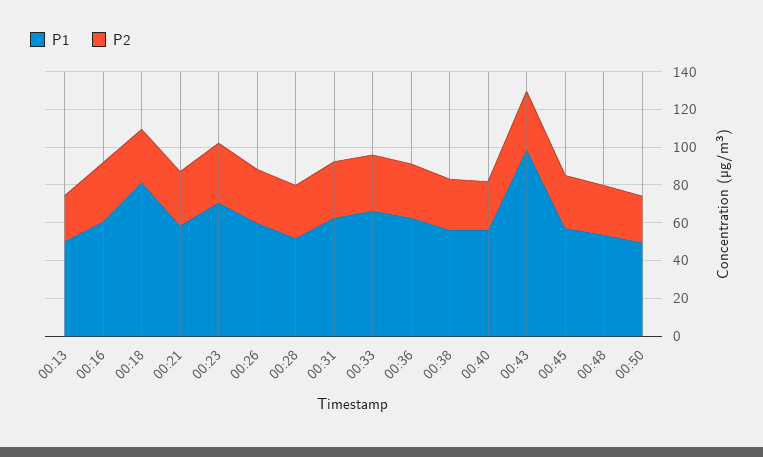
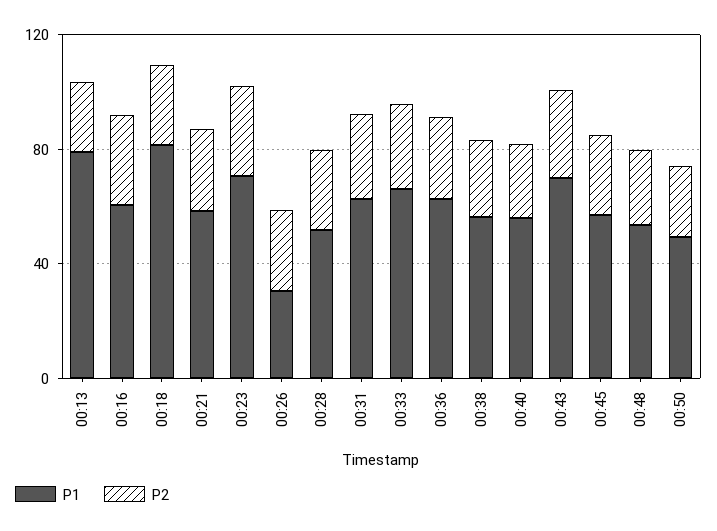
P1, 00:13: 50 -> 80
P1, 00:26: 60 -> 30
P1, 00:43: 100 -> 70

